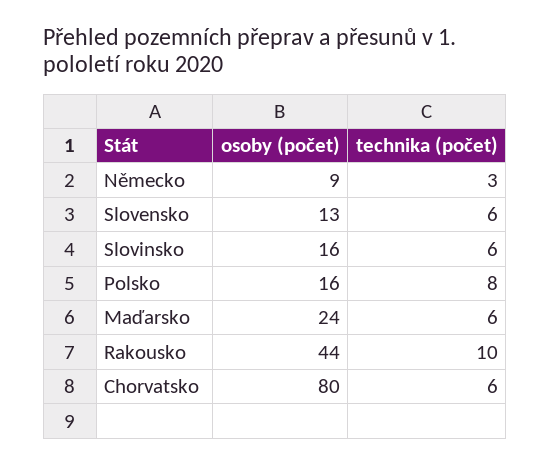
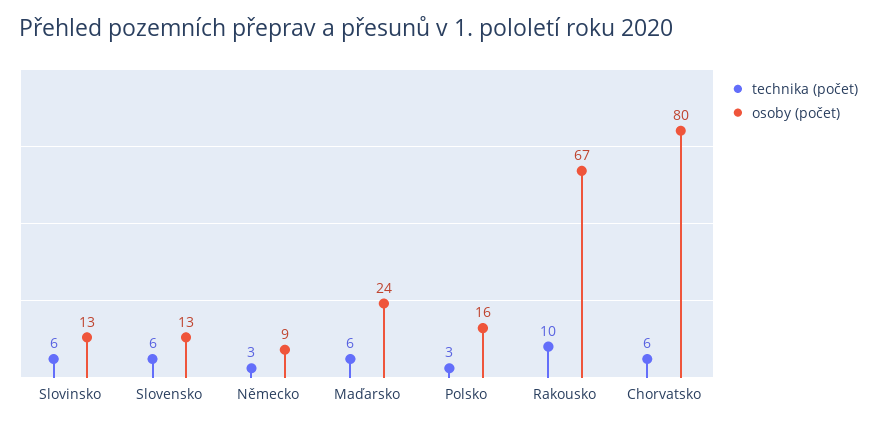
osoby (počet), Slovinsko: 16 -> 13
technika (počet), Polsko: 8 -> 3
osoby (počet), Rakousko: 44 -> 67

